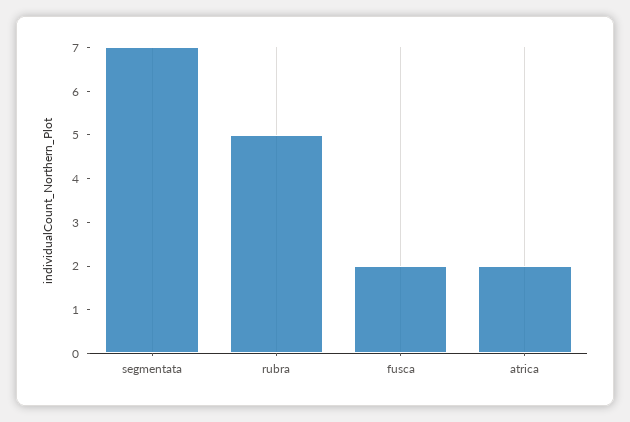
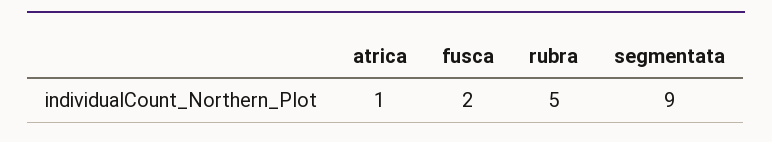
segmentata: 7 -> 9
atrica: 2 -> 1

